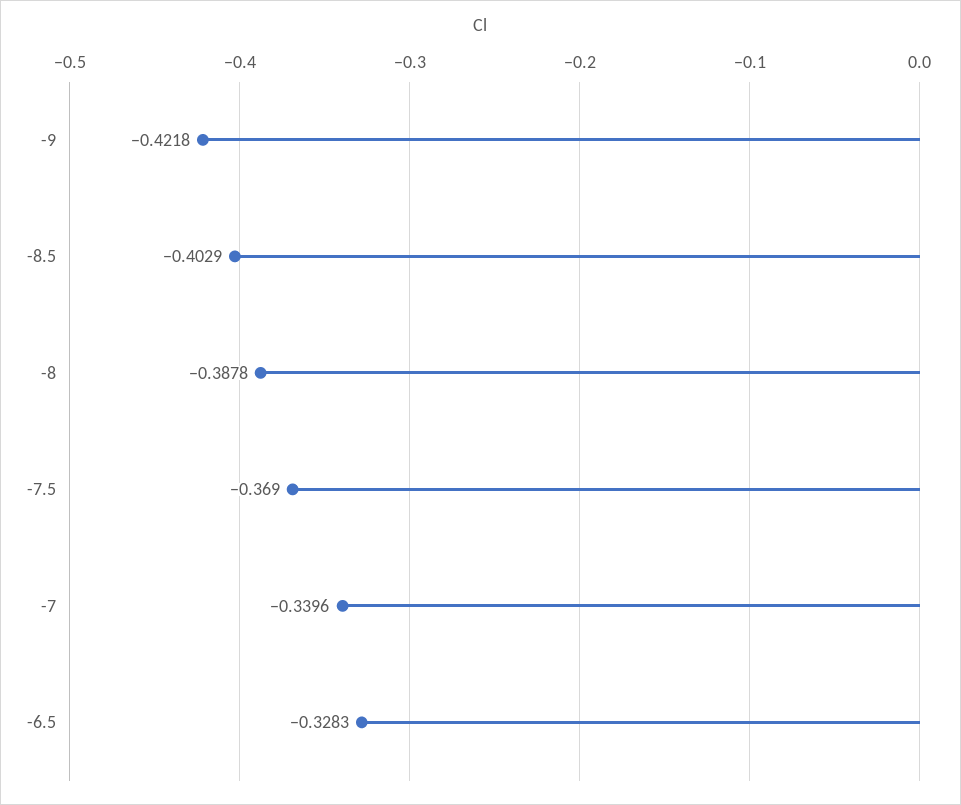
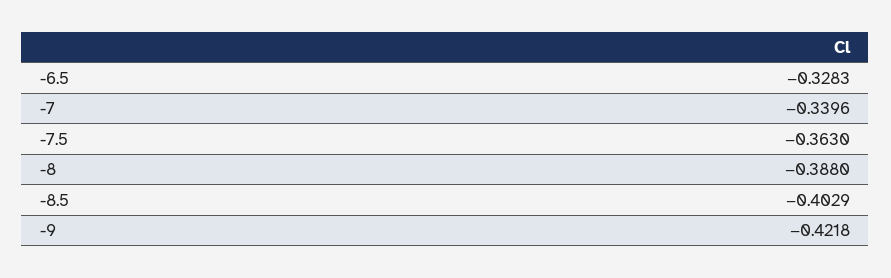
-8: -0.3878 -> -0.388
-7.5: -0.369 -> -0.363

